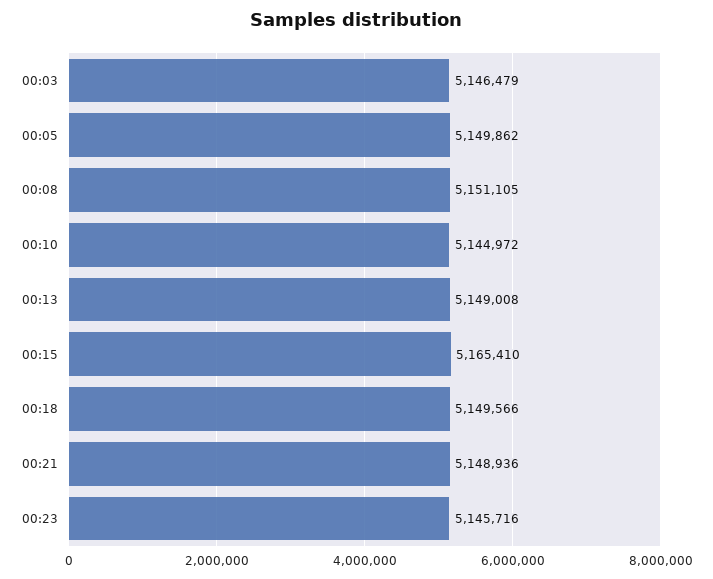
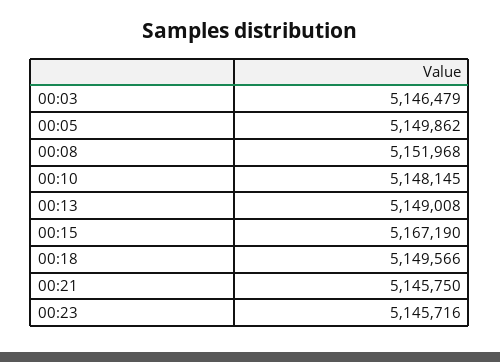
00:08: 5151105 -> 5151968
00:10: 5144972 -> 5148145
00:15: 5165410 -> 5167190
00:21: 5148936 -> 5145750

